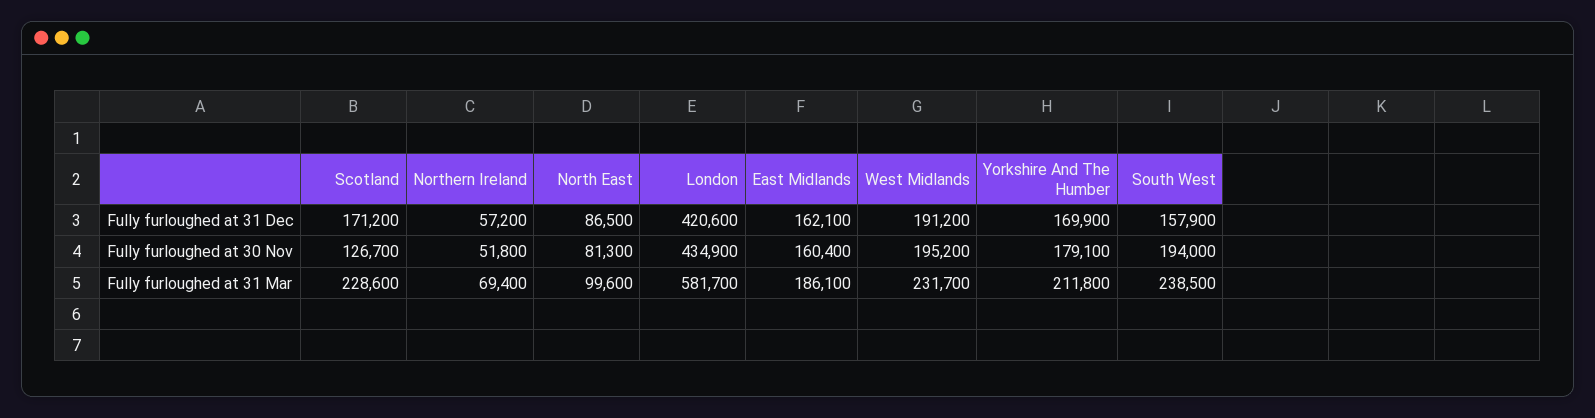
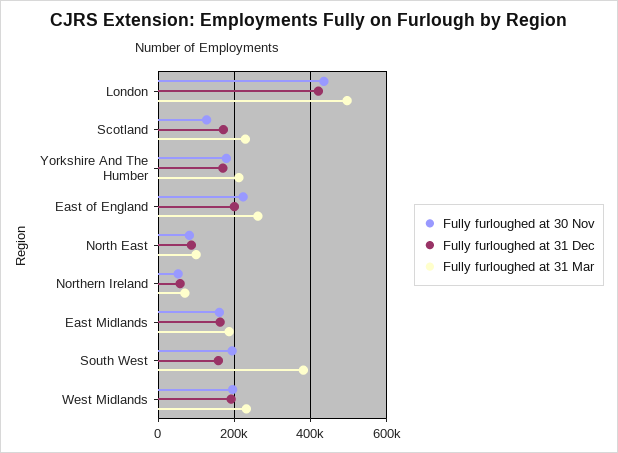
Fully furloughed at 31 Mar, London: 581700 -> 500000
Fully furloughed at 31 Mar, South West: 238500 -> 380000
Fully furloughed at 30 Nov, East of England: none -> 220000
Fully furloughed at 31 Dec, East of England: none -> 200000
Fully furloughed at 31 Mar, East of England: none -> 260000

